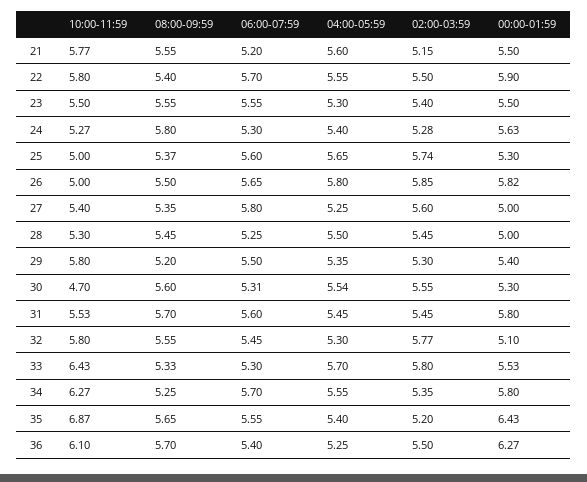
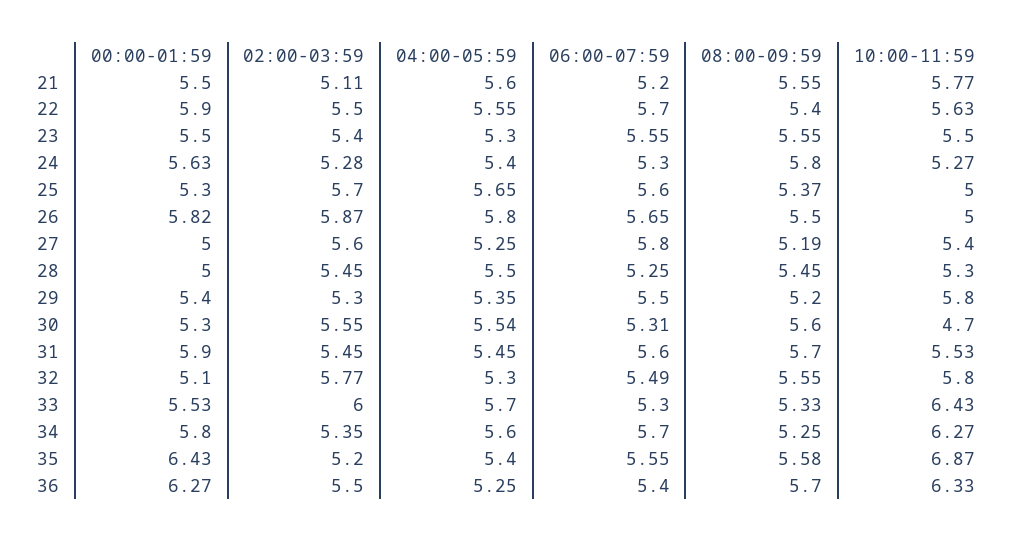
02:00-03:59, 21: 5.15 -> 5.11
10:00-11:59, 22: 5.8 -> 5.63
02:00-03:59, 25: 5.74 -> 5.7
02:00-03:59, 26: 5.85 -> 5.87
08:00-09:59, 27: 5.35 -> 5.19
00:00-01:59, 31: 5.8 -> 5.9
06:00-07:59, 32: 5.45 -> 5.49
02:00-03:59, 33: 5.8 -> 6
04:00-05:59, 34: 5.55 -> 5.6
08:00-09:59, 35: 5.65 -> 5.58
10:00-11:59, 36: 6.1 -> 6.33

